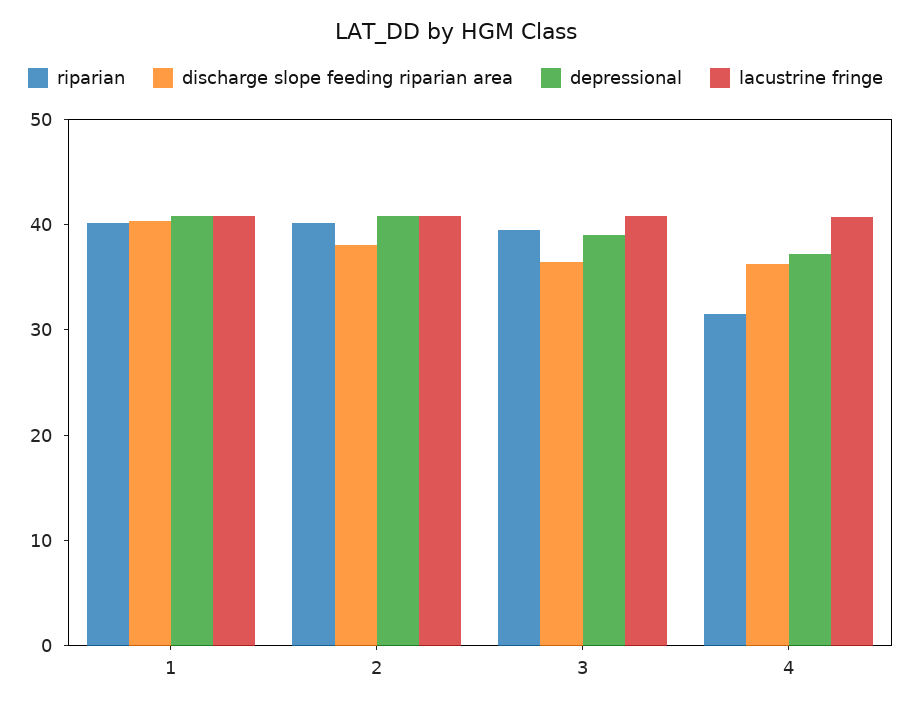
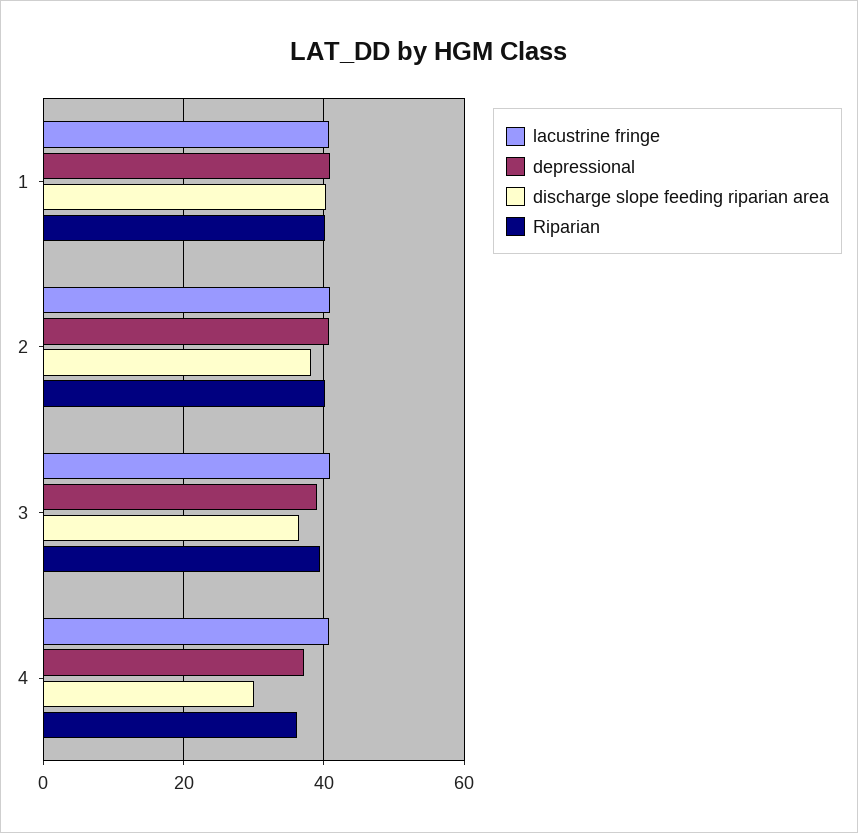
riparian, 4: 32 -> 36
discharge slope feeding riparian area, 4: 36 -> 30

